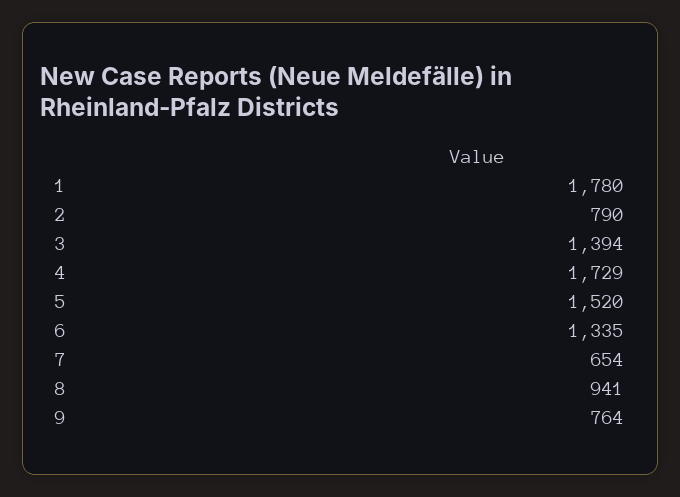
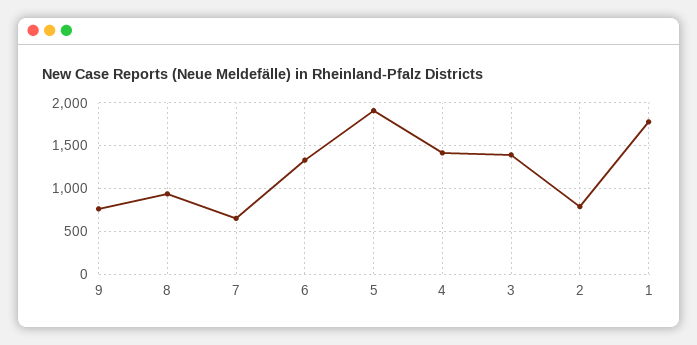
4: 1729 -> 1400
5: 1520 -> 1900

